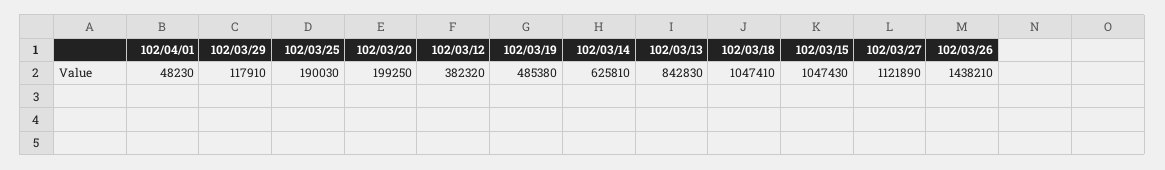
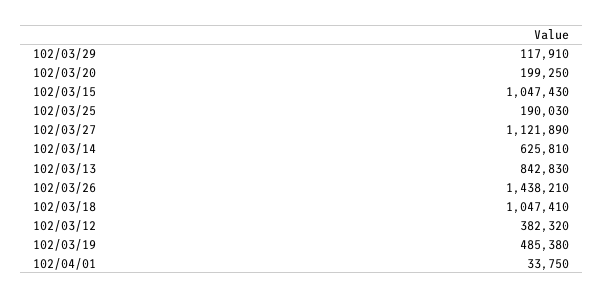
102/04/01: 48230 -> 33750

